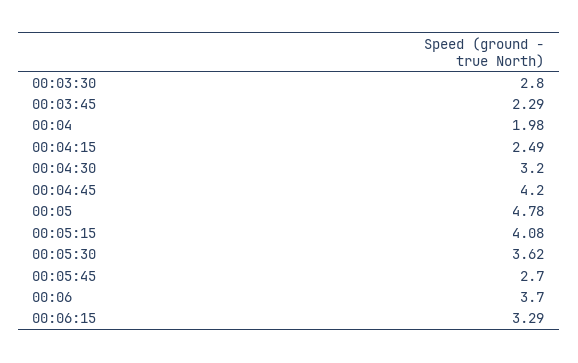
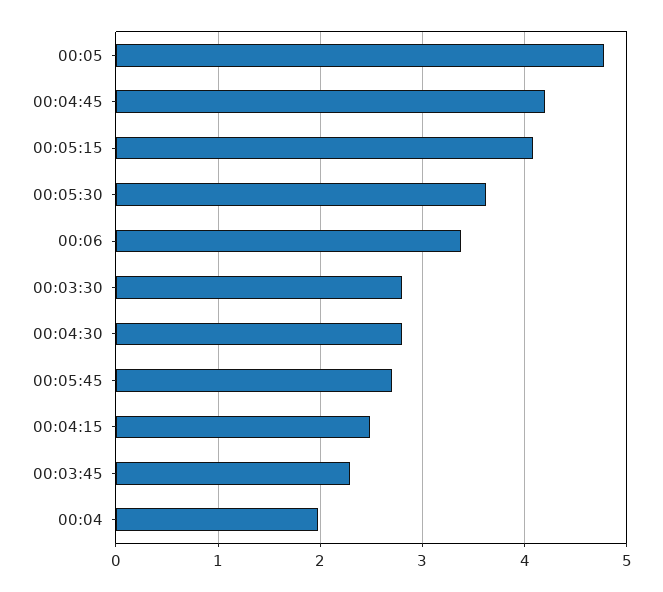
00:04:30: 3.2 -> 2.8
00:06: 3.7 -> 3.4
00:06:15: 3.29 -> none

